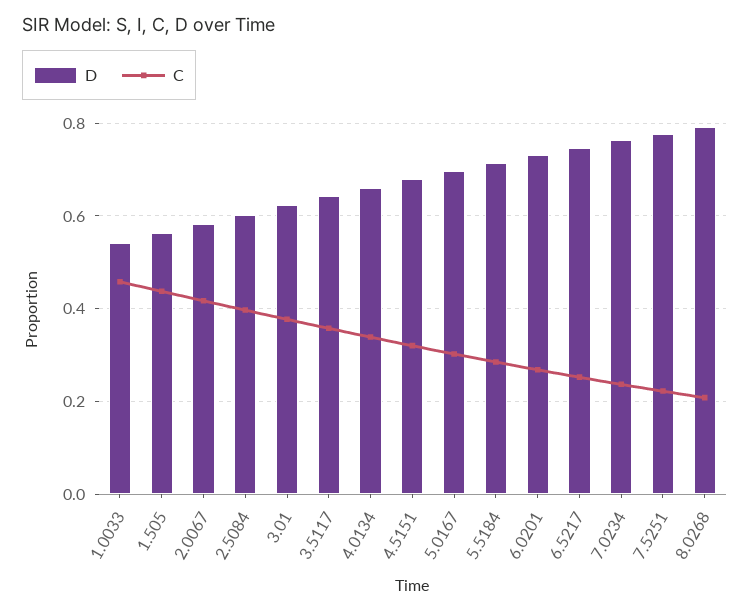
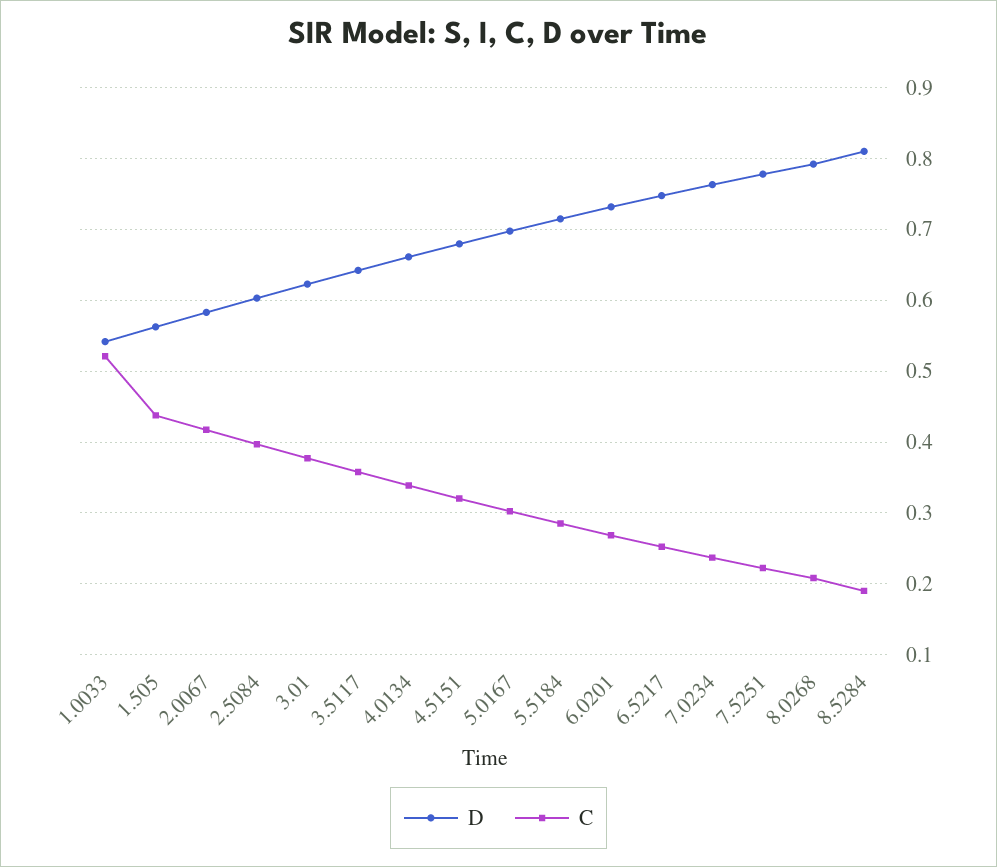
C, 1.0033: 0.46 -> 0.52
D, 8.5284: none -> 0.81
C, 8.5284: none -> 0.19

